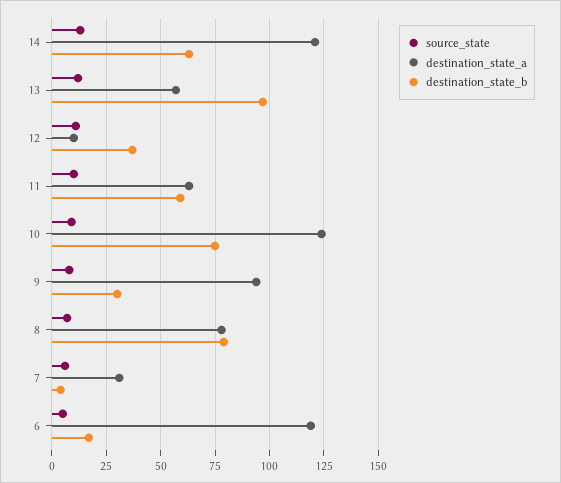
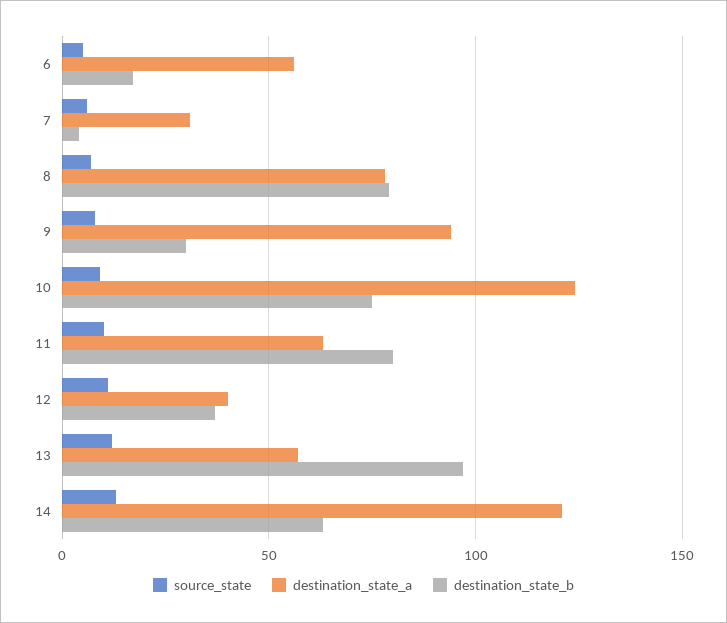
destination_state_a, 12: 10 -> 40
destination_state_b, 11: 60 -> 80
destination_state_a, 6: 120 -> 55

